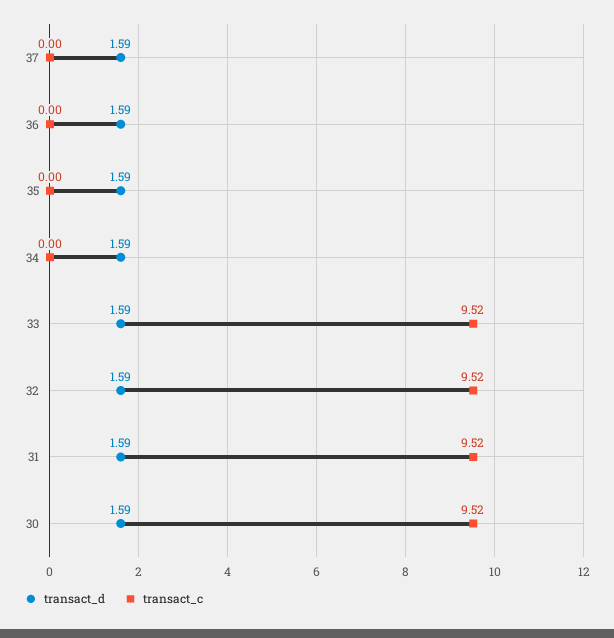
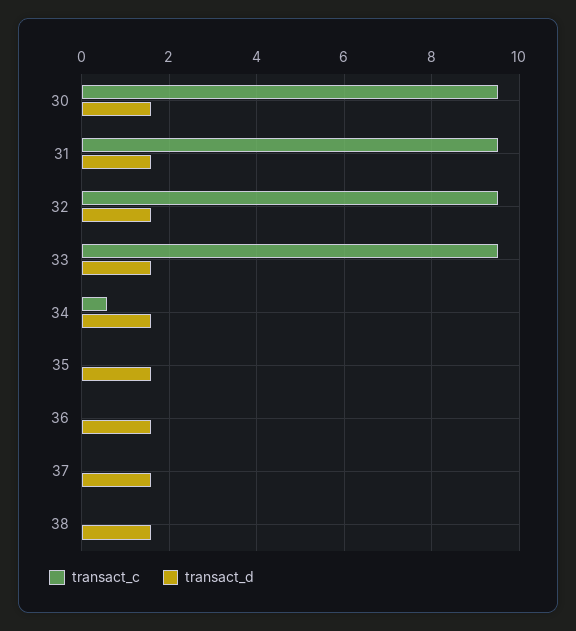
transact_c, 34: 0 -> 0.6
transact_c, 38: none -> 0
transact_d, 38: none -> 1.6

